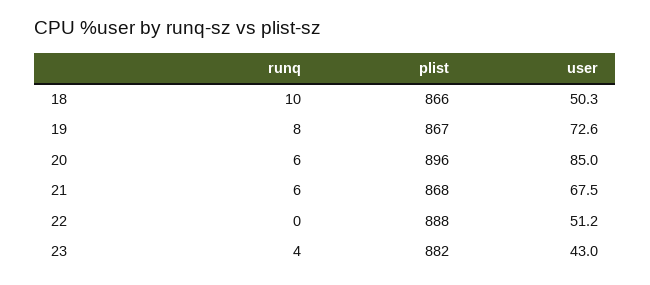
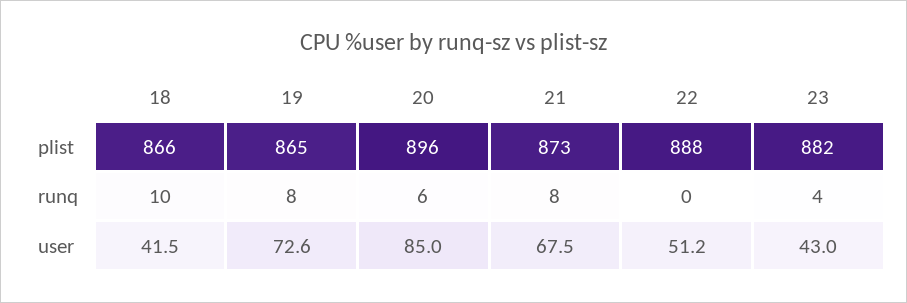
user, 18: 50.3 -> 41.5
plist, 19: 867 -> 865
runq, 21: 6 -> 8
plist, 21: 868 -> 873

